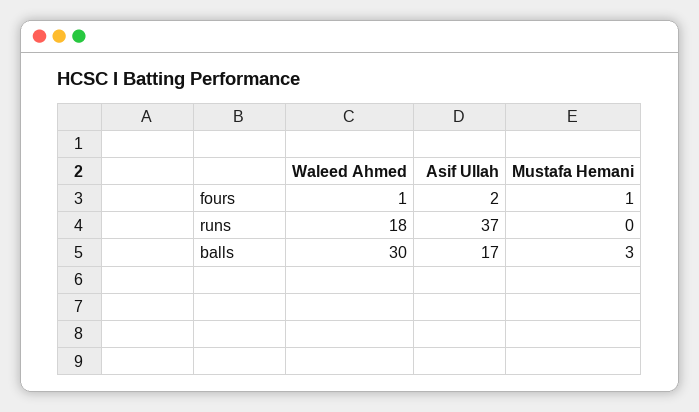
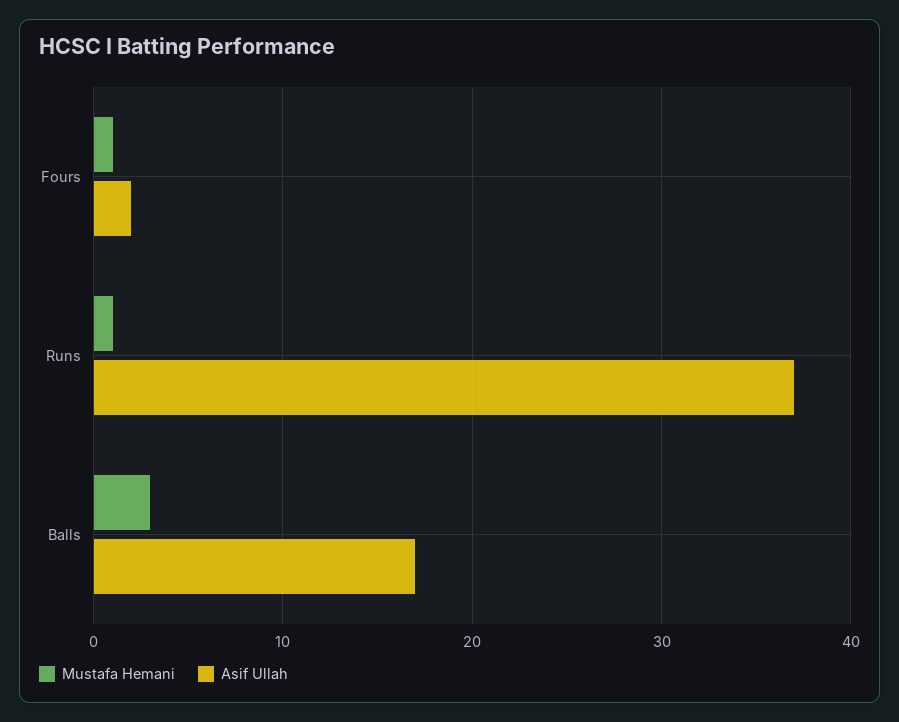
Waleed Ahmed, fours: 1 -> none
Waleed Ahmed, runs: 18 -> none
Mustafa Hemani, runs: 0 -> 1
Waleed Ahmed, balls: 30 -> none

